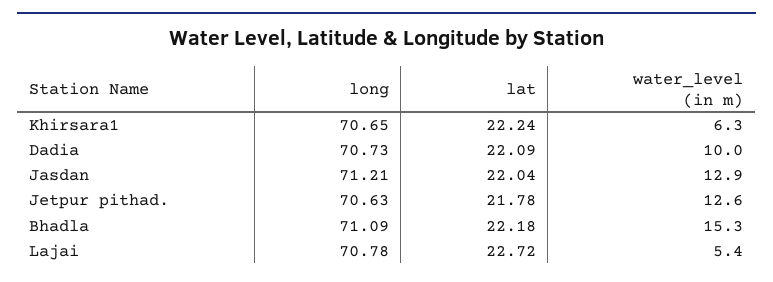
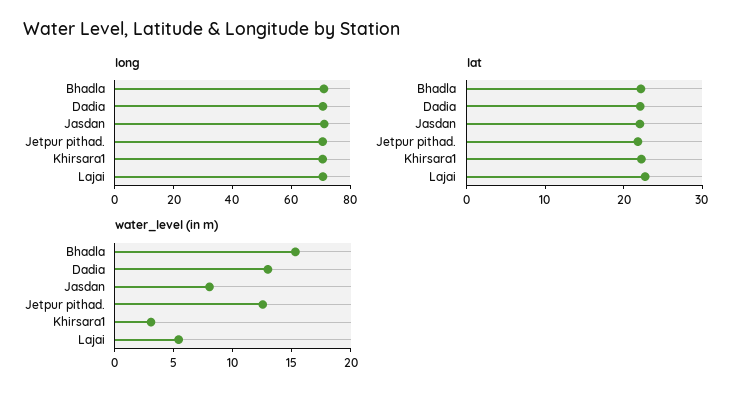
water_level (in m), Khirsara1: 6.3 -> 3
water_level (in m), Dadia: 10 -> 13
water_level (in m), Jasdan: 12.9 -> 8

